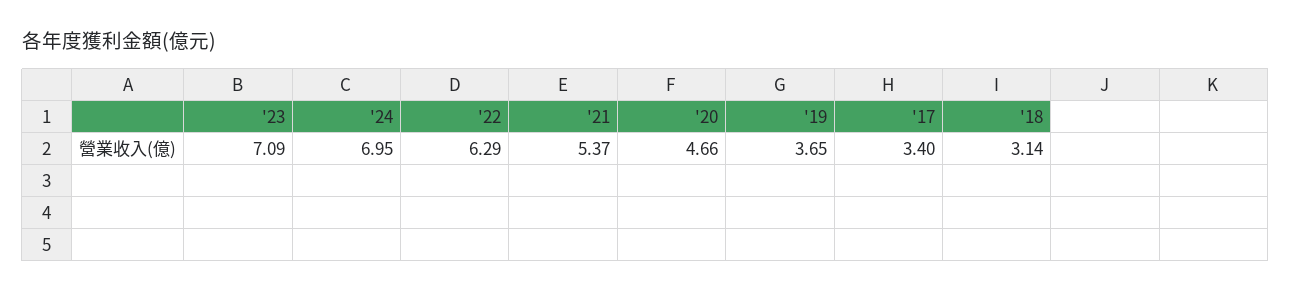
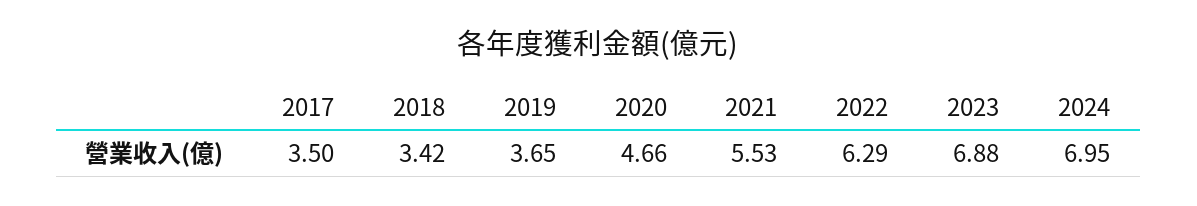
'23: 7.09 -> 6.88
'21: 5.37 -> 5.53
'17: 3.4 -> 3.5
'18: 3.14 -> 3.42

